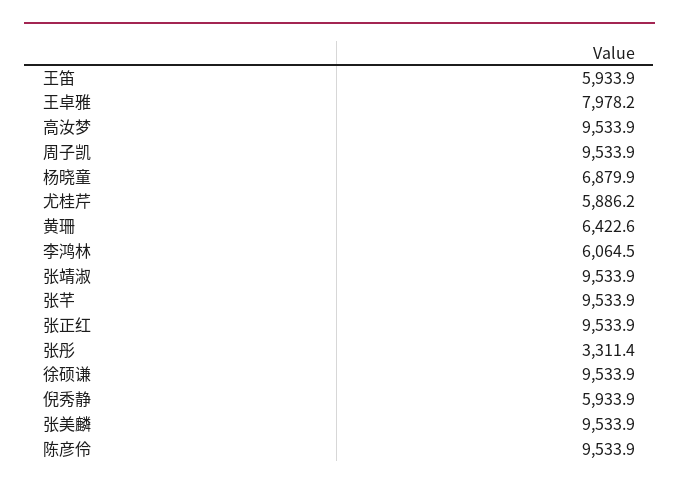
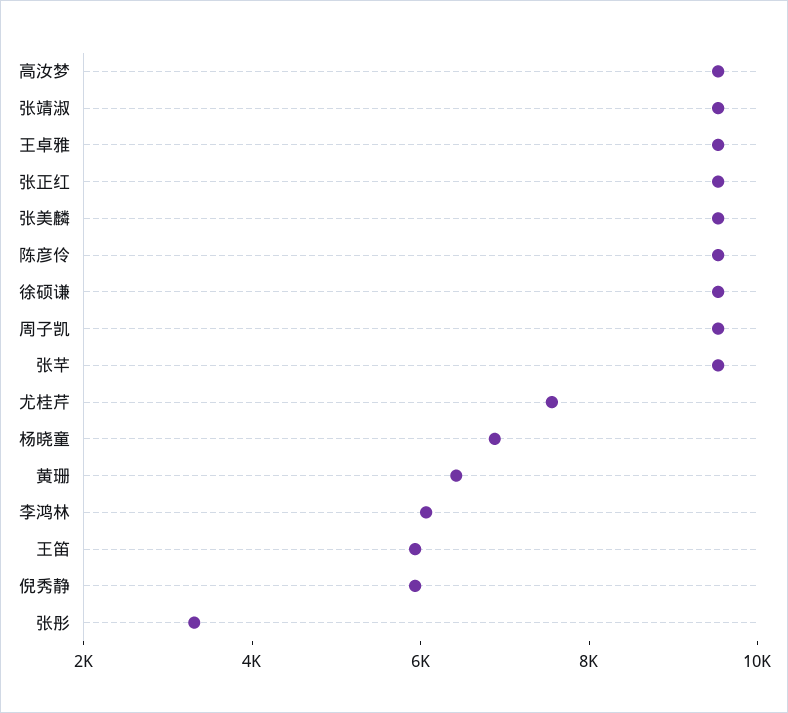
王卓雅: 7978.2 -> 9500
尤桂芹: 5886.2 -> 7500

